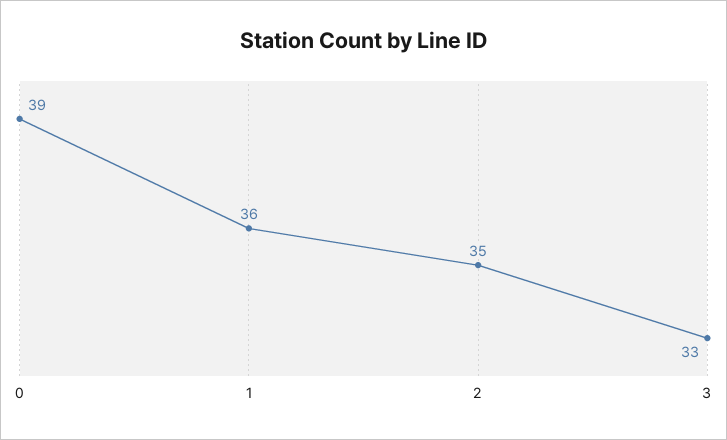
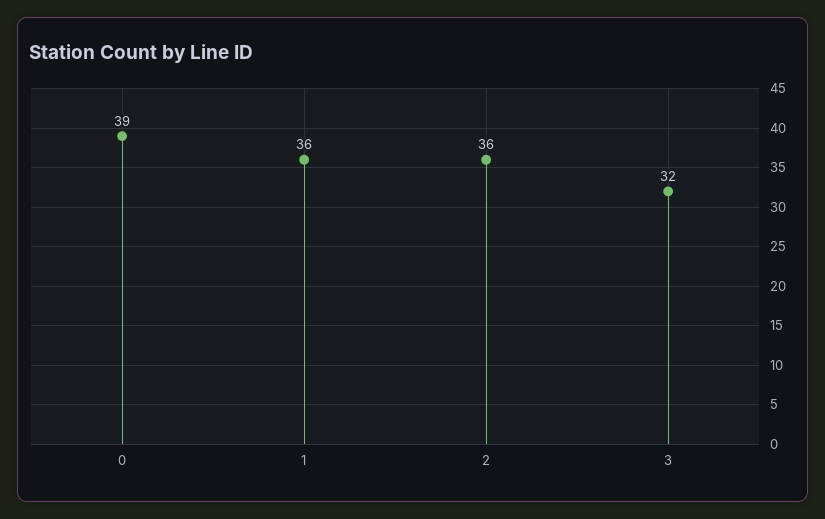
2: 35 -> 36
3: 33 -> 32

